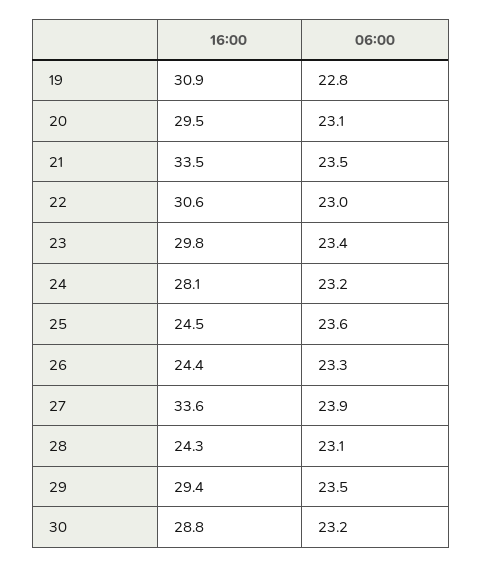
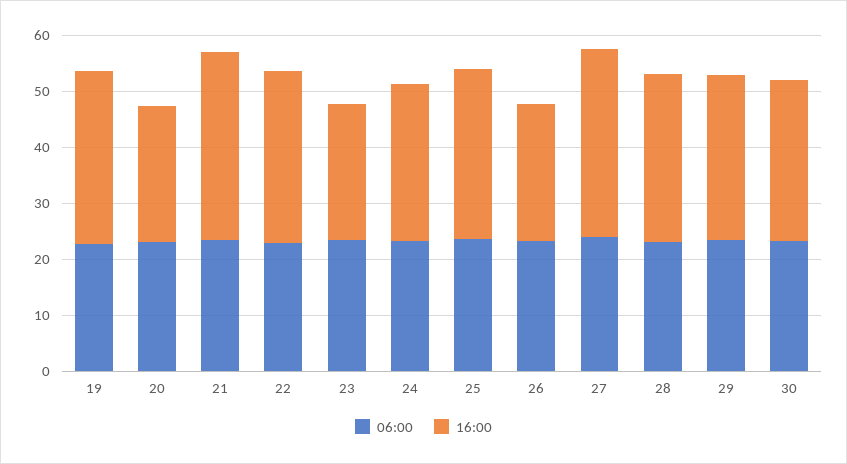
16:00, 20: 29.5 -> 24
16:00, 23: 29.8 -> 24
16:00, 25: 24.5 -> 30
16:00, 28: 24.3 -> 30

